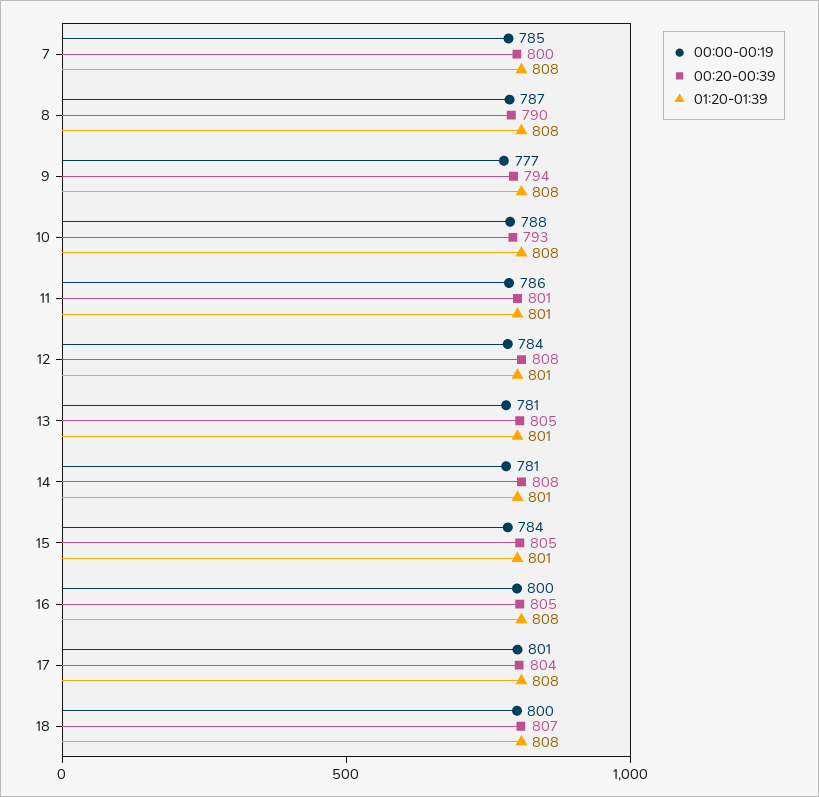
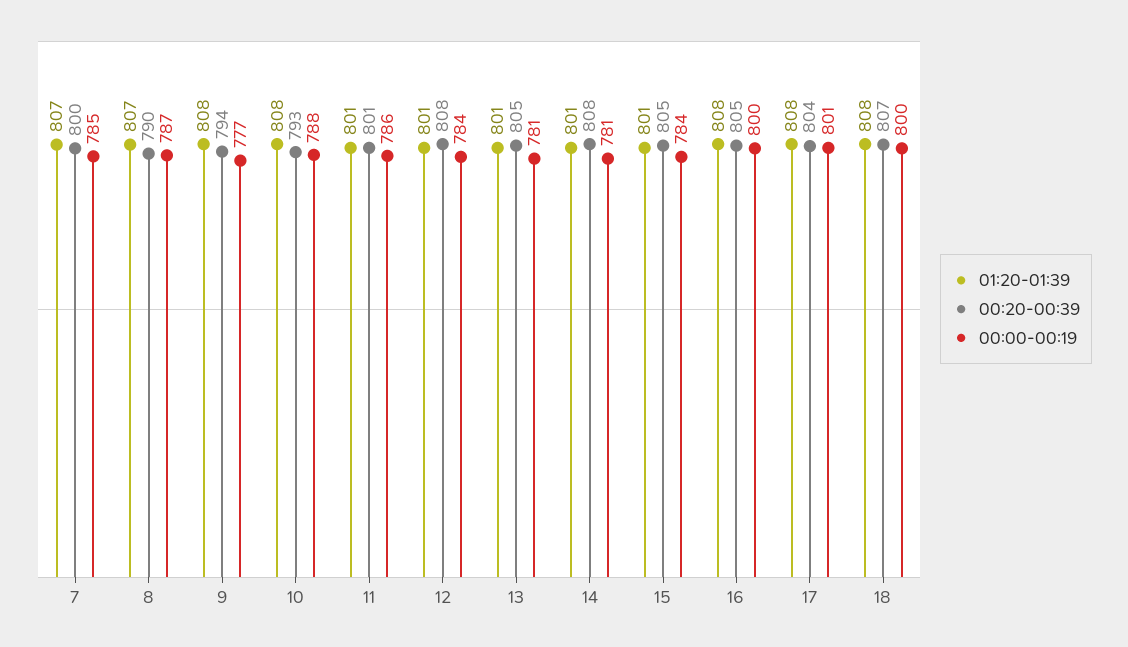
01:20-01:39, 7: 808 -> 807
01:20-01:39, 8: 808 -> 807

